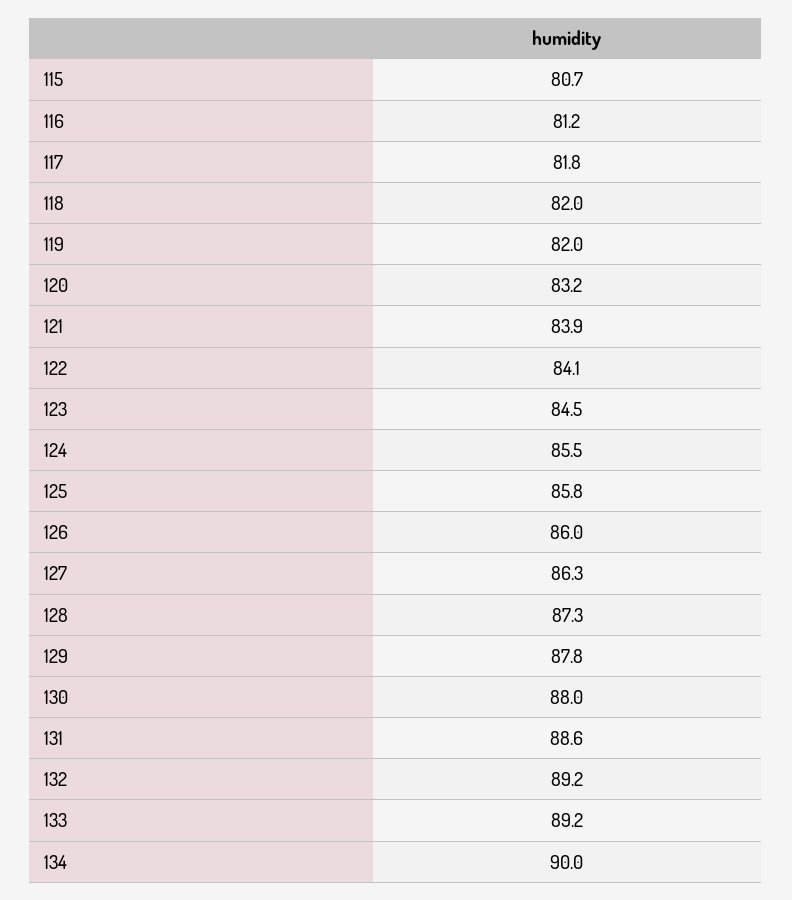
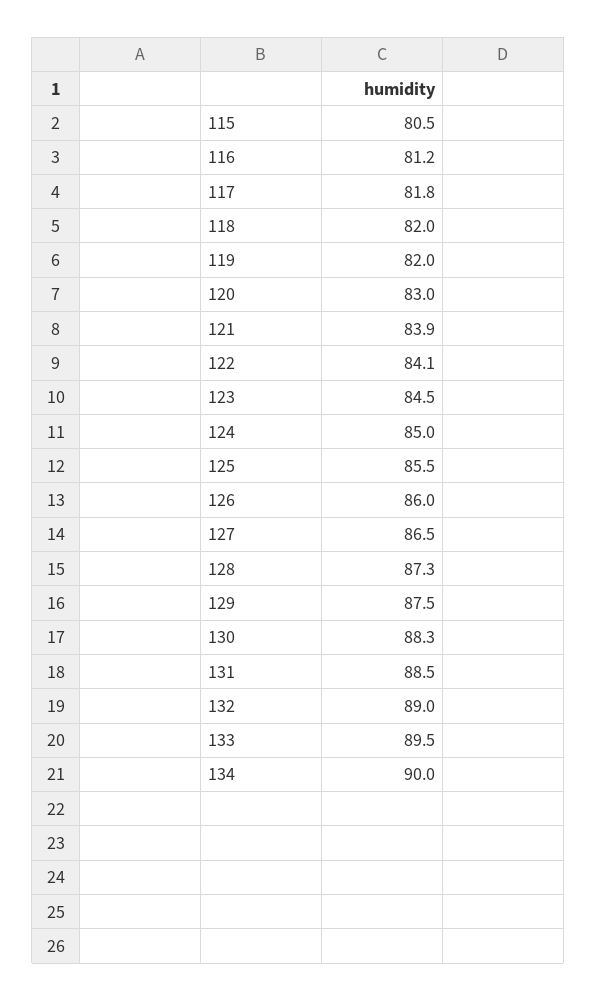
115: 80.7 -> 80.5
120: 83.2 -> 83
124: 85.5 -> 85
125: 85.8 -> 85.5
127: 86.3 -> 86.5
129: 87.8 -> 87.5
130: 88 -> 88.3
131: 88.6 -> 88.5
132: 89.2 -> 89
133: 89.2 -> 89.5

